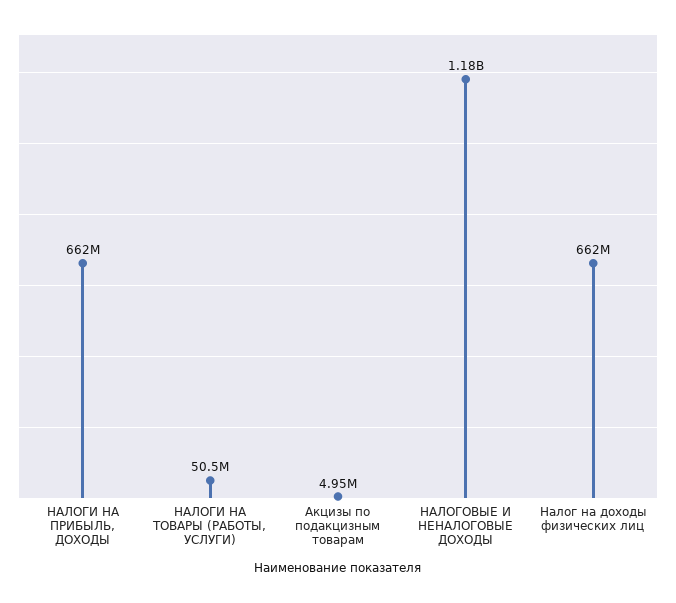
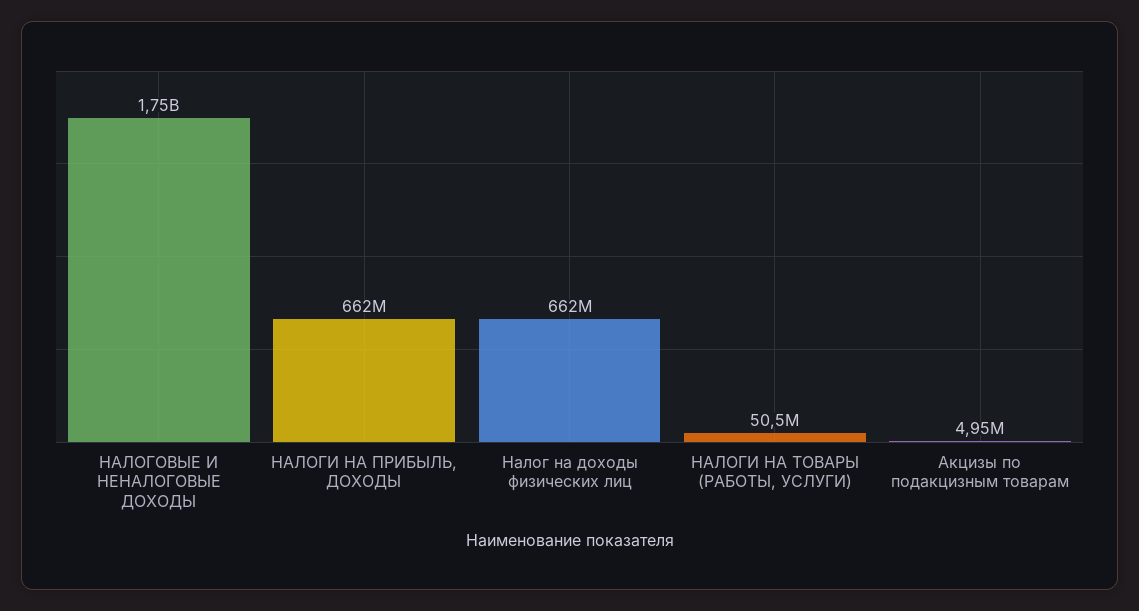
НАЛОГОВЫЕ И НЕНАЛОГОВЫЕ ДОХОДЫ: 1180000000 -> 1750000000

